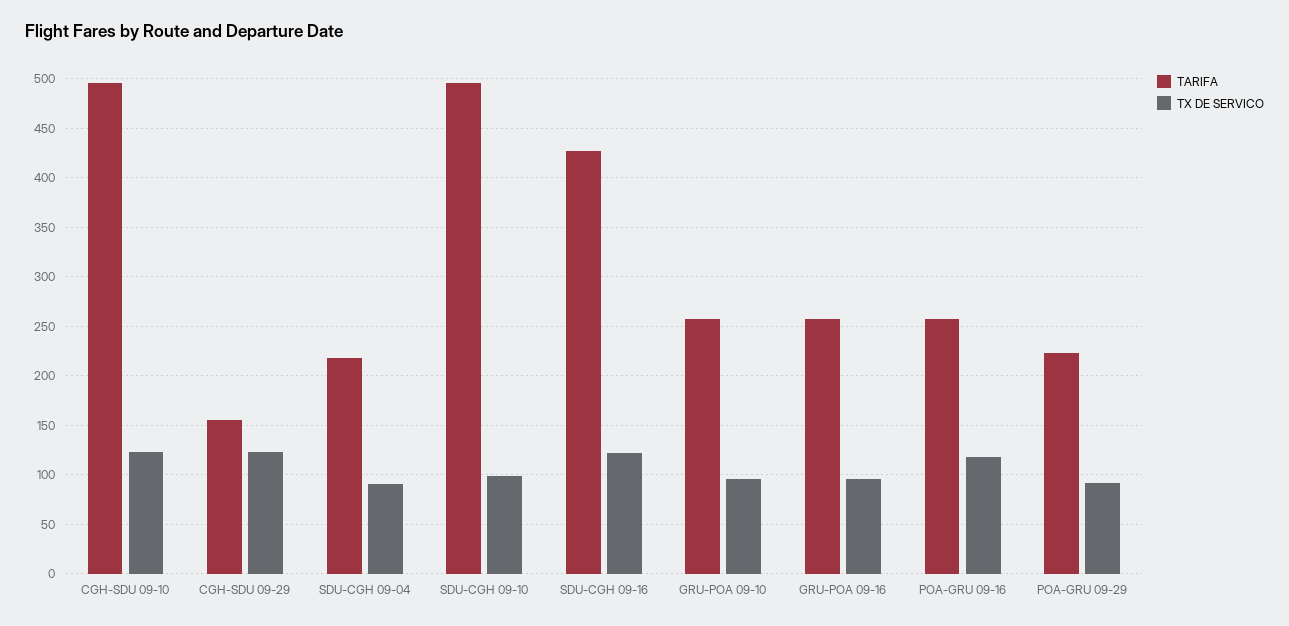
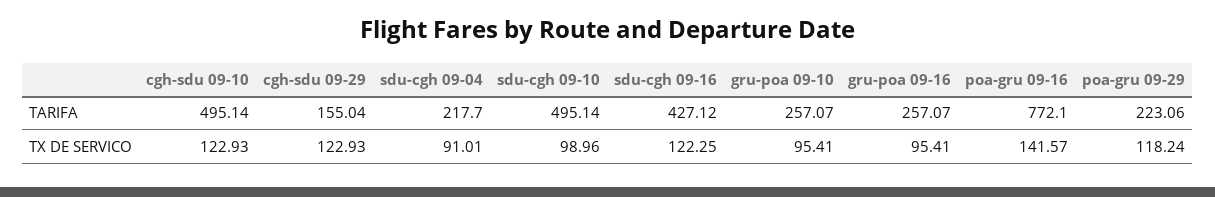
TARIFA, POA-GRU 09-16: 260 -> 772.1
TX DE SERVICO, POA-GRU 09-16: 120 -> 141.57
TX DE SERVICO, POA-GRU 09-29: 90 -> 118.24

